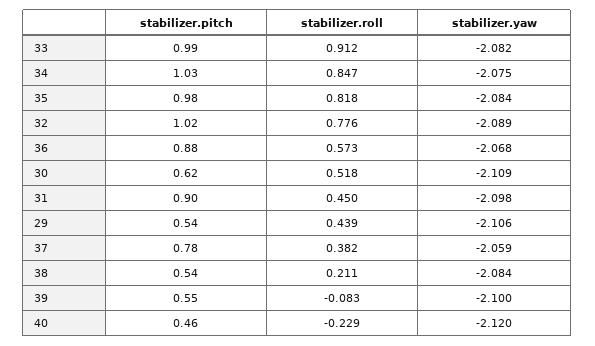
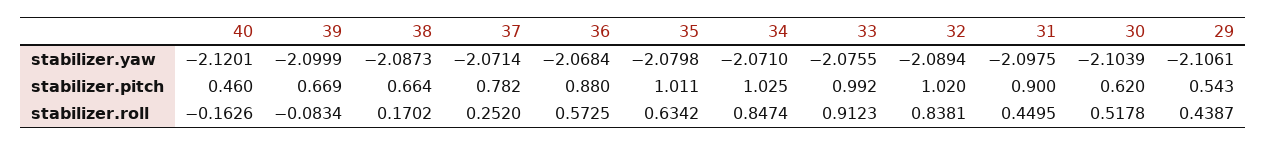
stabilizer.yaw, 33: -2.082 -> -2.0755
stabilizer.yaw, 34: -2.075 -> -2.071
stabilizer.pitch, 35: 0.98 -> 1.011
stabilizer.roll, 35: 0.818 -> 0.6342
stabilizer.yaw, 35: -2.084 -> -2.0798
stabilizer.roll, 32: 0.776 -> 0.8381
stabilizer.yaw, 30: -2.109 -> -2.1039
stabilizer.roll, 37: 0.382 -> 0.252
stabilizer.yaw, 37: -2.059 -> -2.0714
stabilizer.pitch, 38: 0.54 -> 0.664
stabilizer.roll, 38: 0.211 -> 0.1702
stabilizer.yaw, 38: -2.084 -> -2.0873
stabilizer.pitch, 39: 0.55 -> 0.669
stabilizer.roll, 40: -0.229 -> -0.1626

